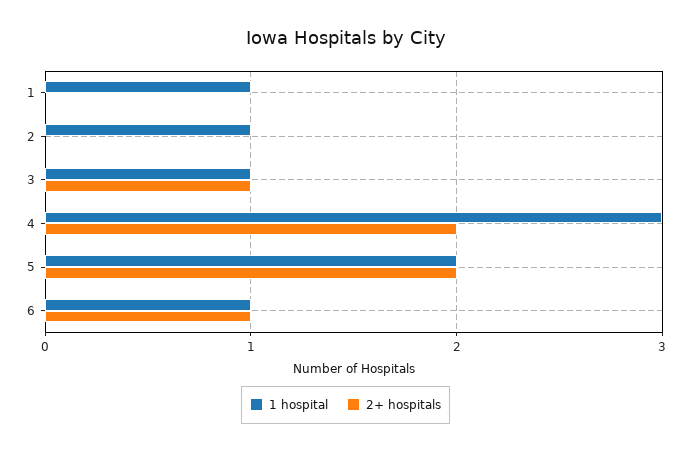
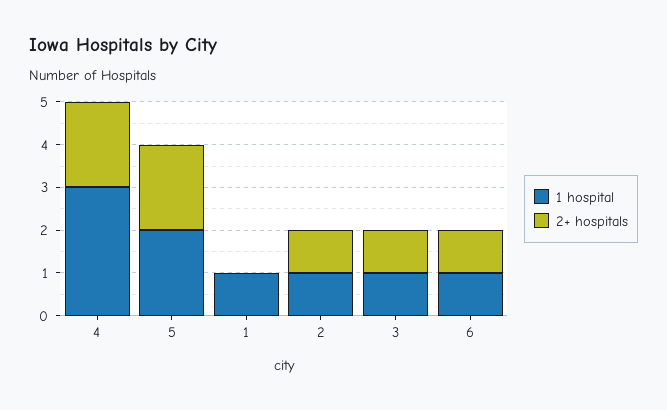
2+ hospitals, 2: 0 -> 1

